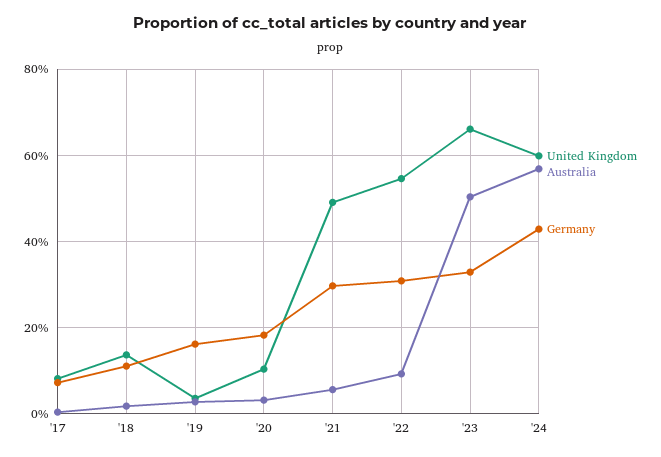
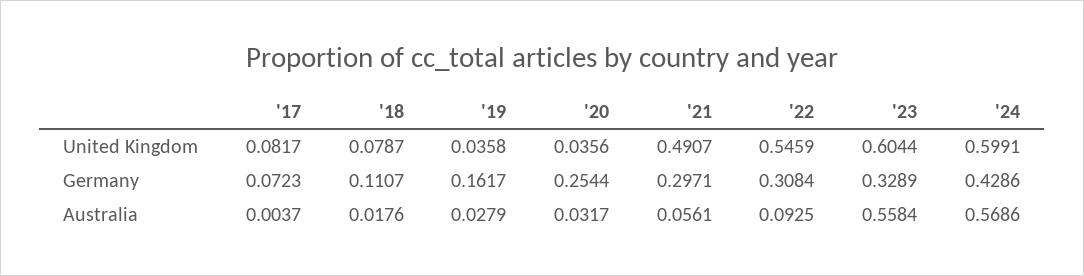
United Kingdom, '18: 0.14 -> 0.0787
United Kingdom, '20: 0.1 -> 0.0356
Germany, '20: 0.18 -> 0.2544
United Kingdom, '23: 0.66 -> 0.6044
Australia, '23: 0.5 -> 0.5584

